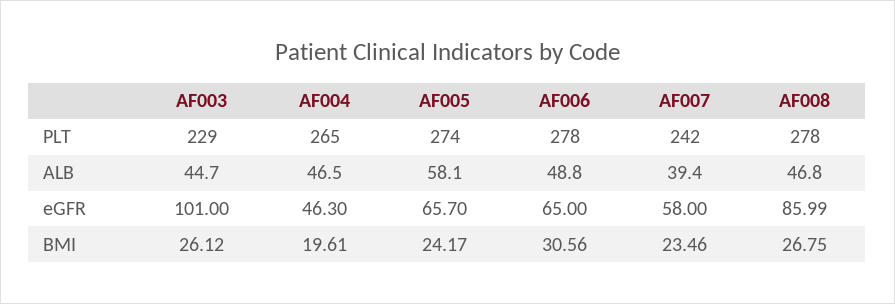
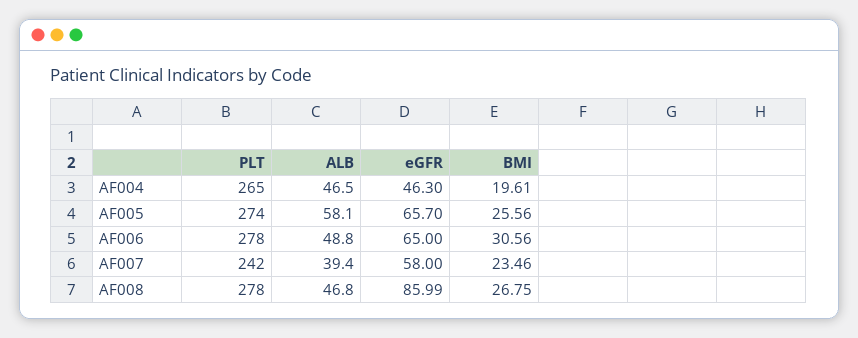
AF003, PLT: 229 -> none
AF003, ALB: 44.7 -> none
AF003, eGFR: 101 -> none
AF003, BMI: 26.12 -> none
AF005, BMI: 24.17 -> 25.56

